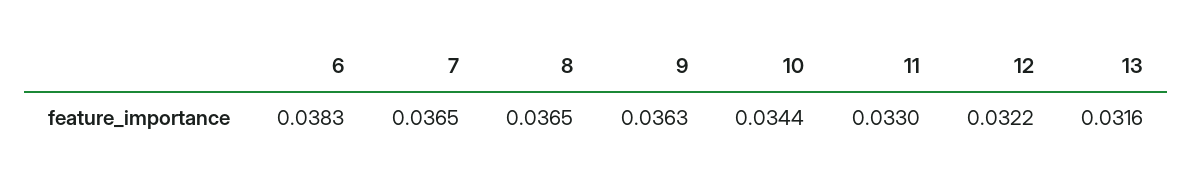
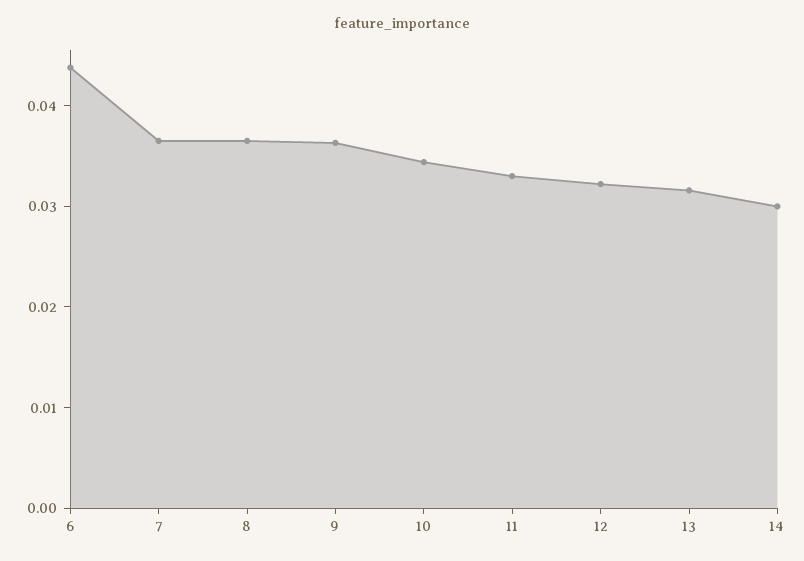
6: 0.0383 -> 0.044
14: none -> 0.03

